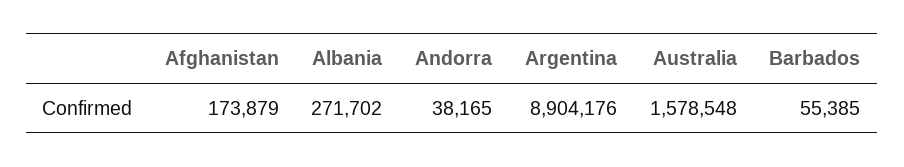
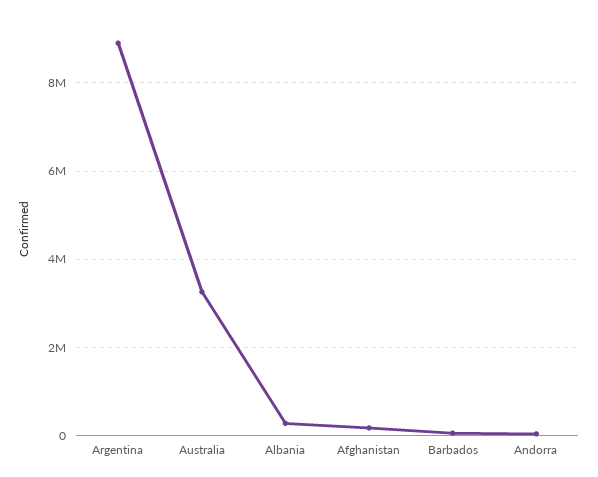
Australia: 1578548 -> 3200000

